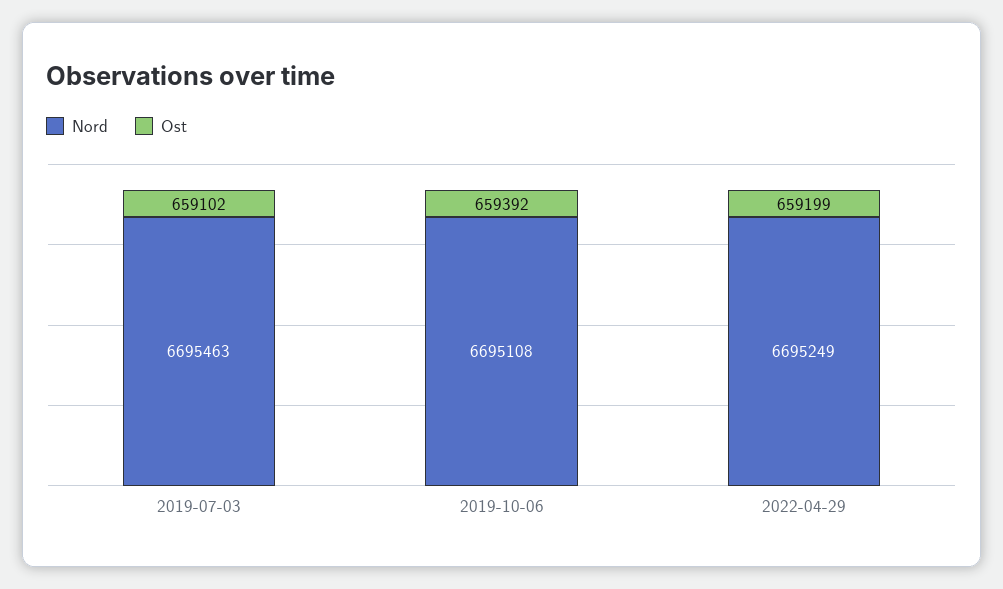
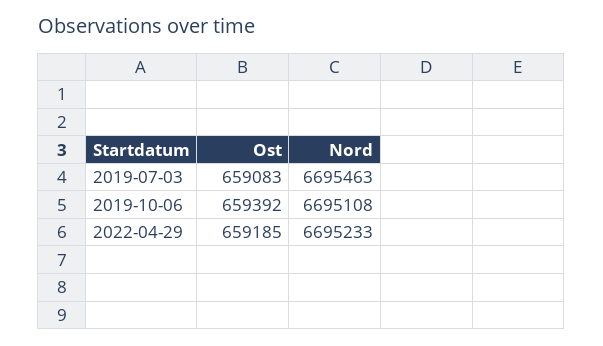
Ost, 2019-07-03: 659102 -> 659083
Nord, 2022-04-29: 6695249 -> 6695233
Ost, 2022-04-29: 659199 -> 659185

